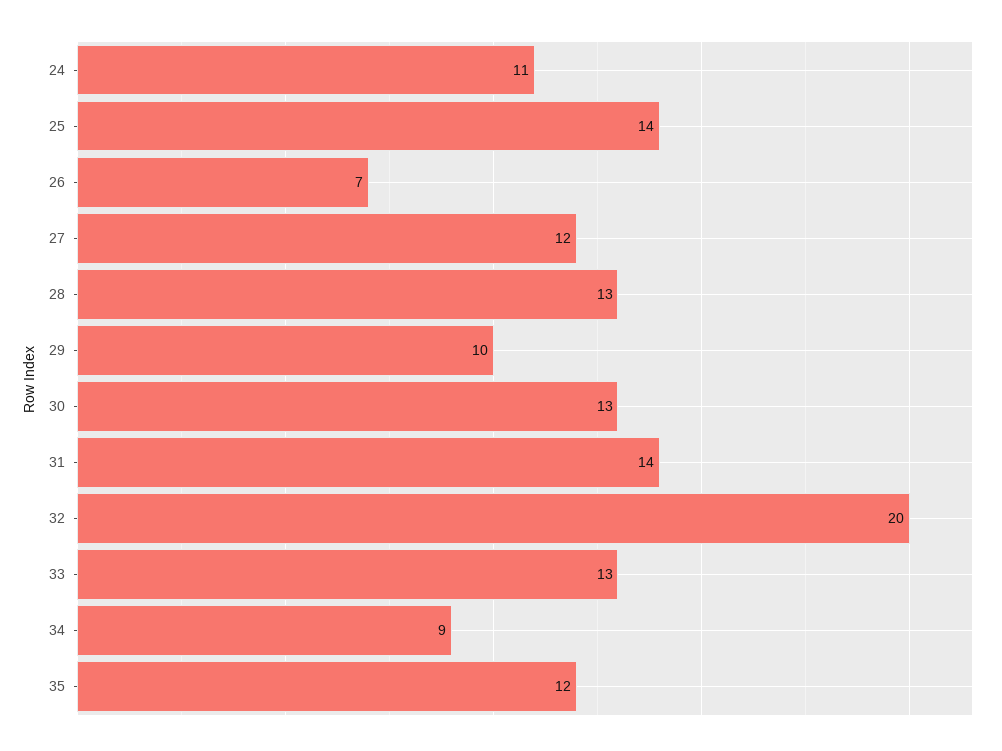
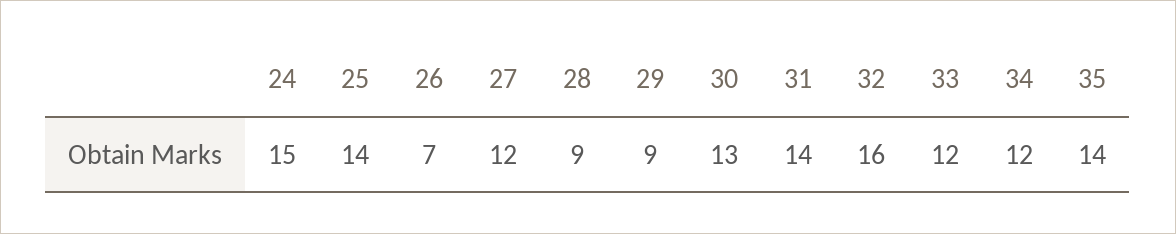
24: 11 -> 15
28: 13 -> 9
29: 10 -> 9
32: 20 -> 16
33: 13 -> 12
34: 9 -> 12
35: 12 -> 14

